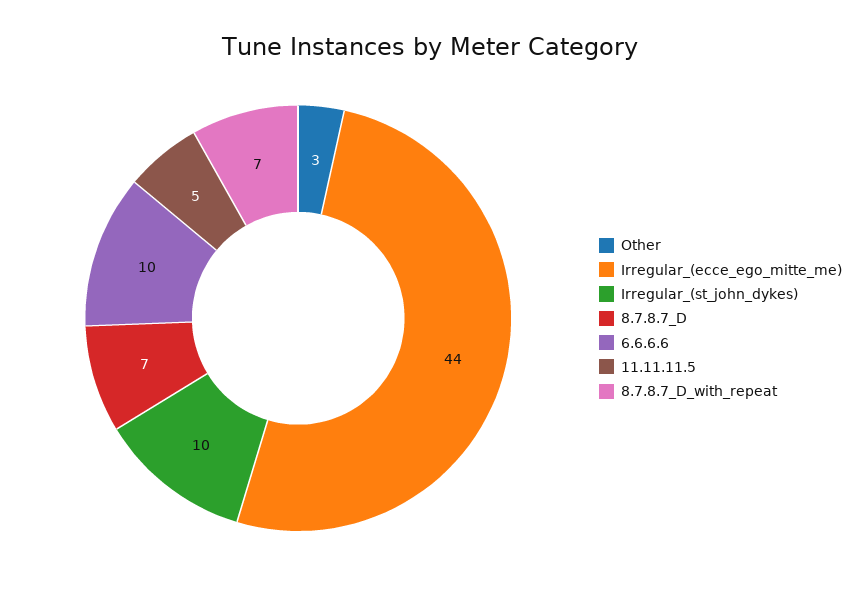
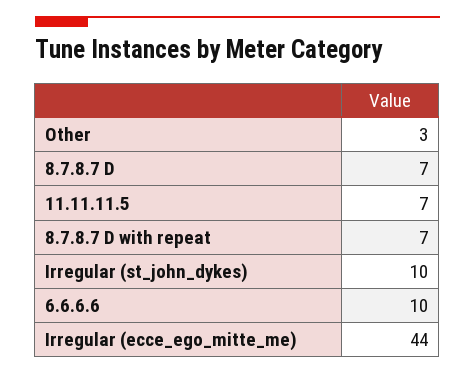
11.11.11.5: 5 -> 7

